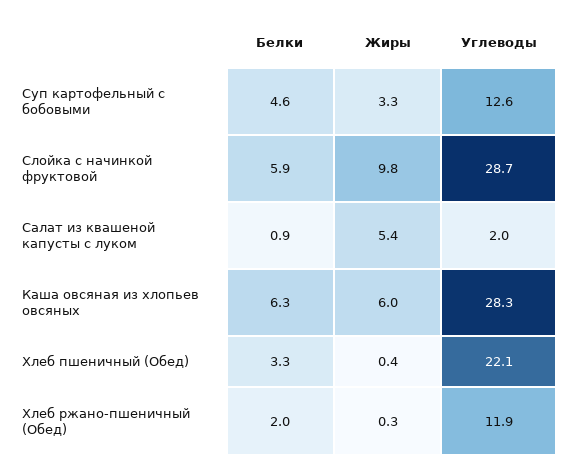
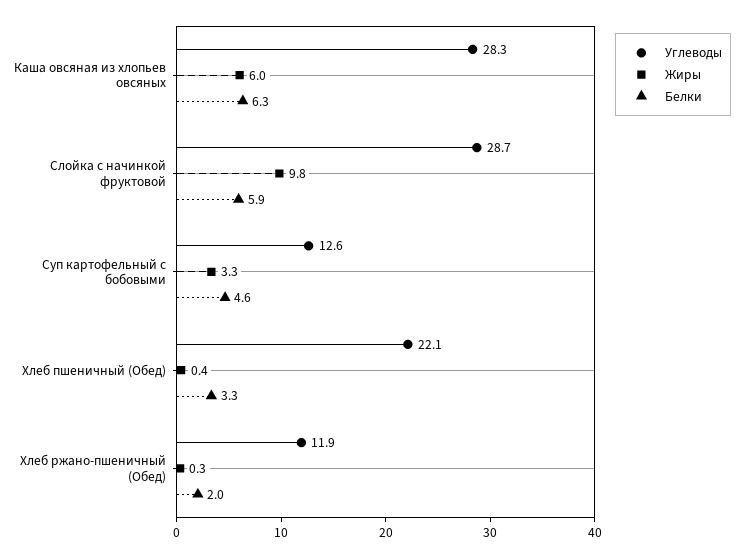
Белки, Салат из квашеной капусты с луком: 0.9 -> none
Жиры, Салат из квашеной капусты с луком: 5.4 -> none
Углеводы, Салат из квашеной капусты с луком: 2 -> none

